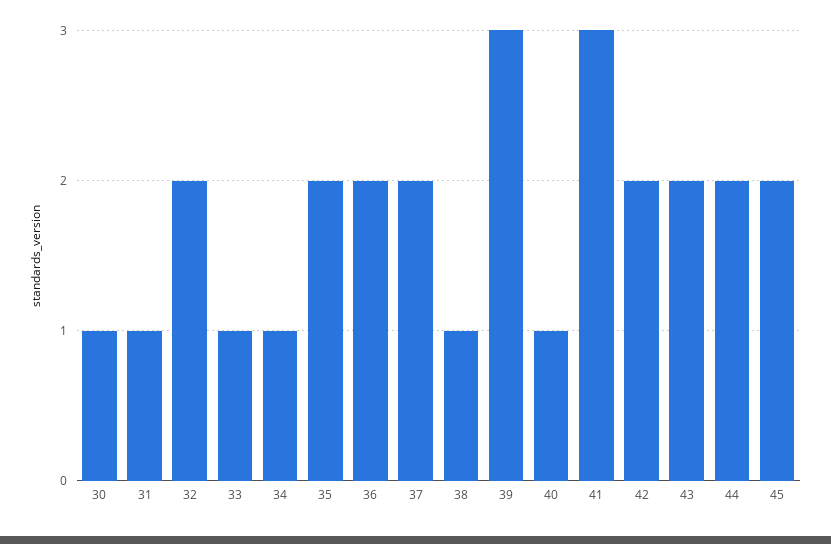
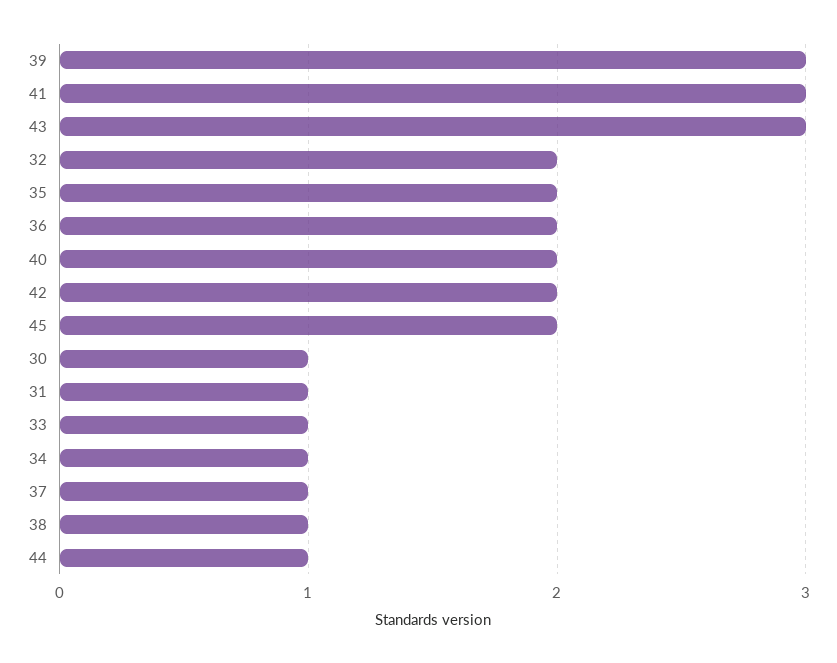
37: 2 -> 1
40: 1 -> 2
43: 2 -> 3
44: 2 -> 1

